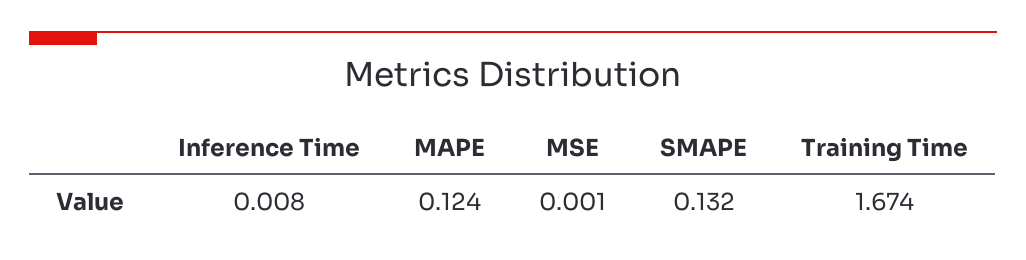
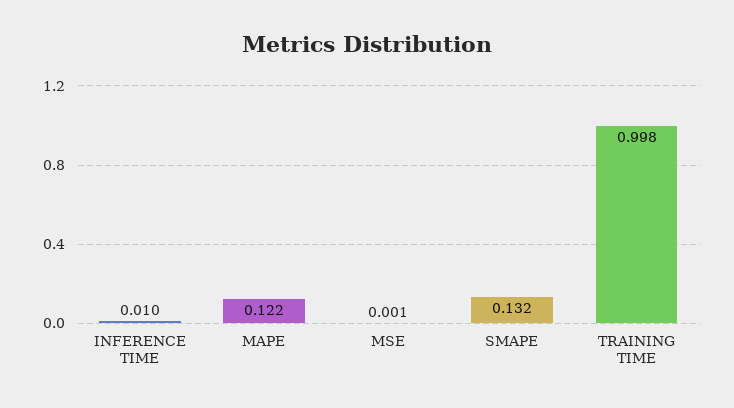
Inference Time: 0.008 -> 0.01
MAPE: 0.124 -> 0.122
Training Time: 1.674 -> 0.998

